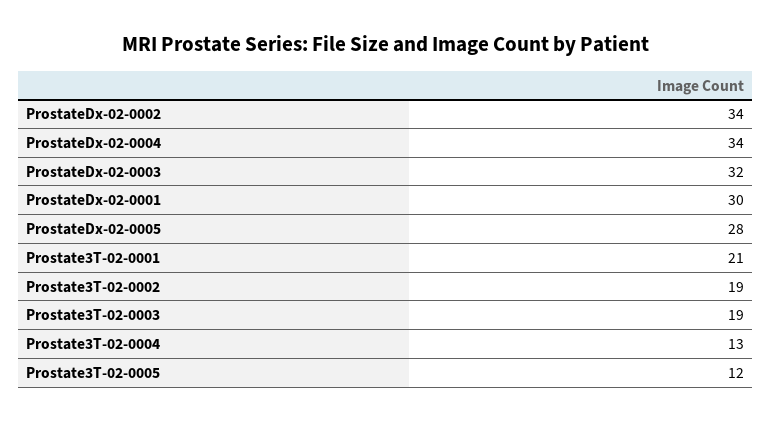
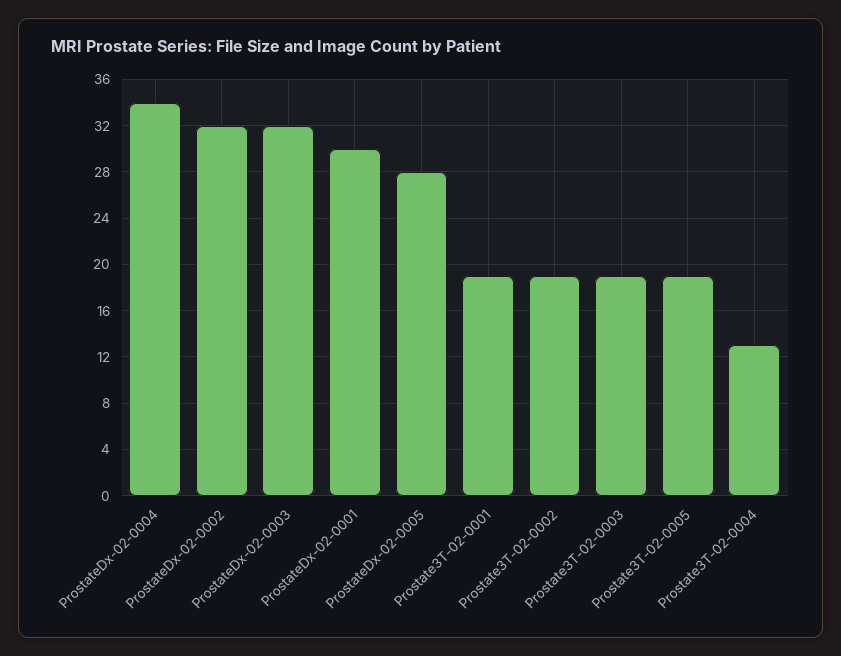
ProstateDx-02-0002: 34 -> 32
Prostate3T-02-0001: 21 -> 19
Prostate3T-02-0005: 12 -> 19

